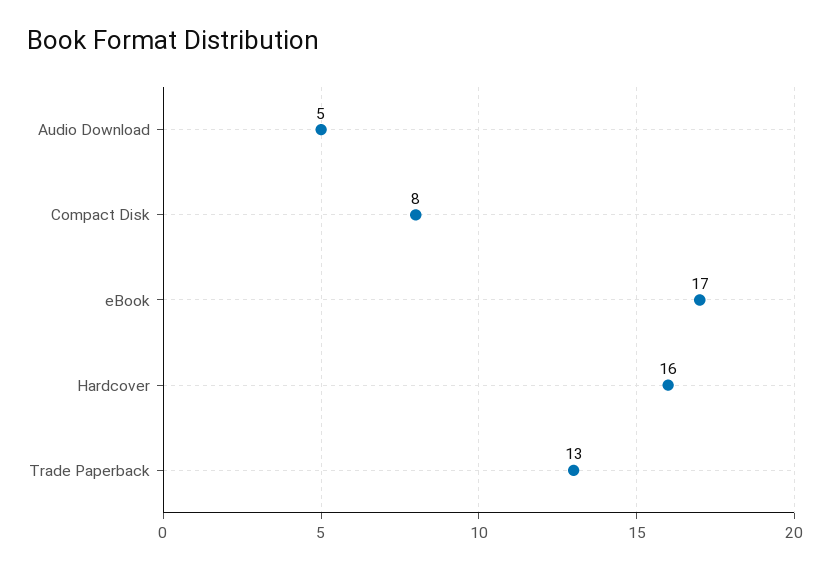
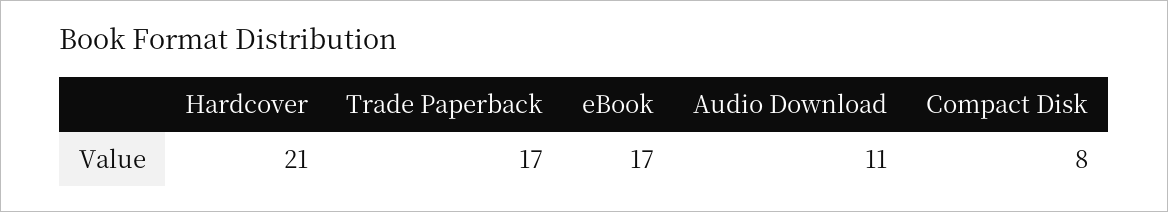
Audio Download: 5 -> 11
Hardcover: 16 -> 21
Trade Paperback: 13 -> 17

